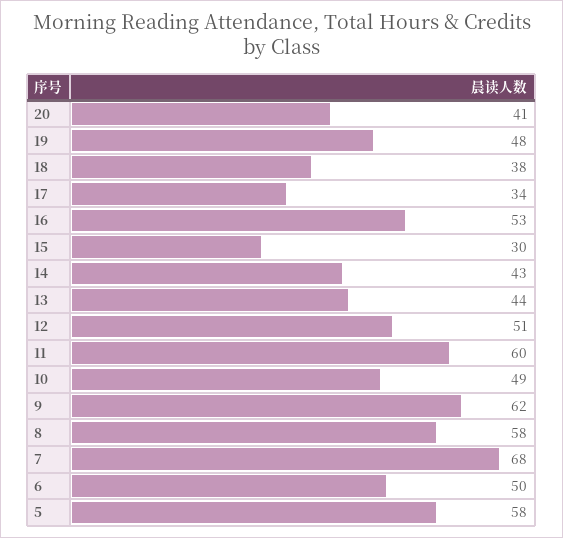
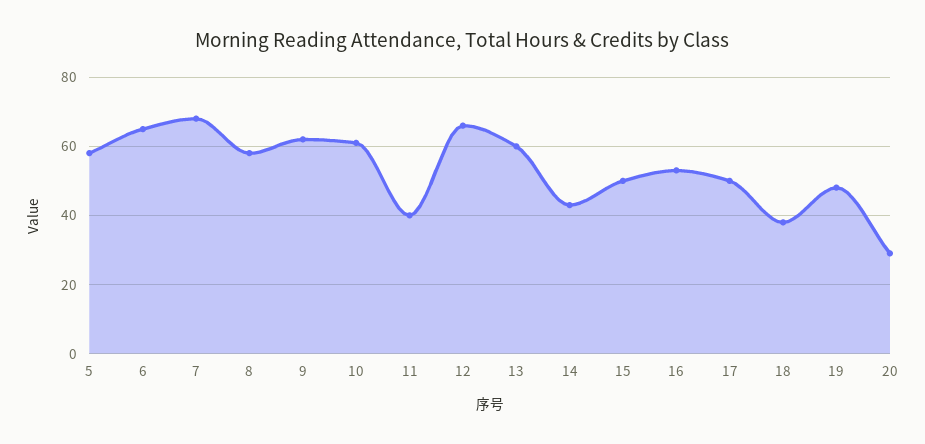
20: 41 -> 30
17: 34 -> 50
15: 30 -> 50
13: 44 -> 60
12: 51 -> 65
11: 60 -> 40
10: 49 -> 60
6: 50 -> 65

